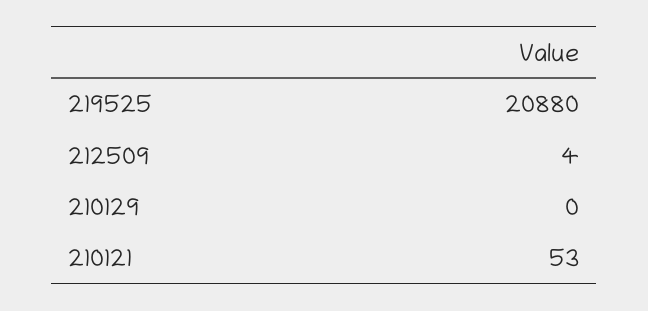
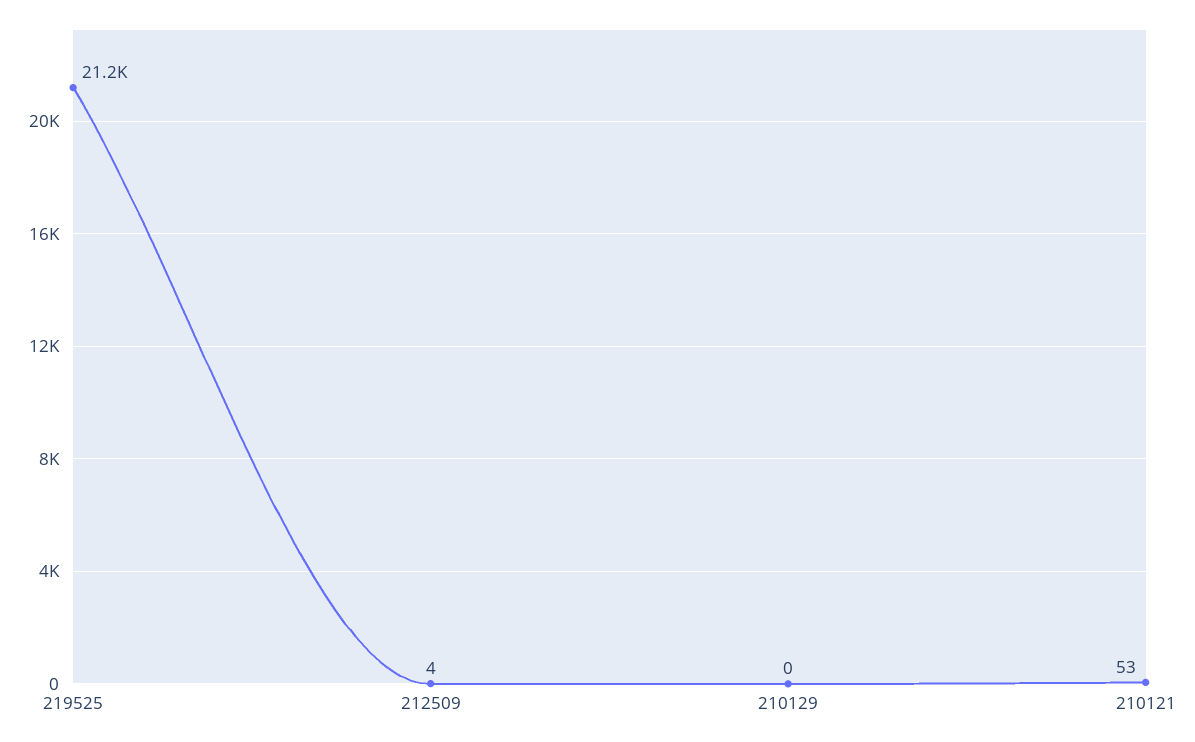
219525: 20880 -> 21200

